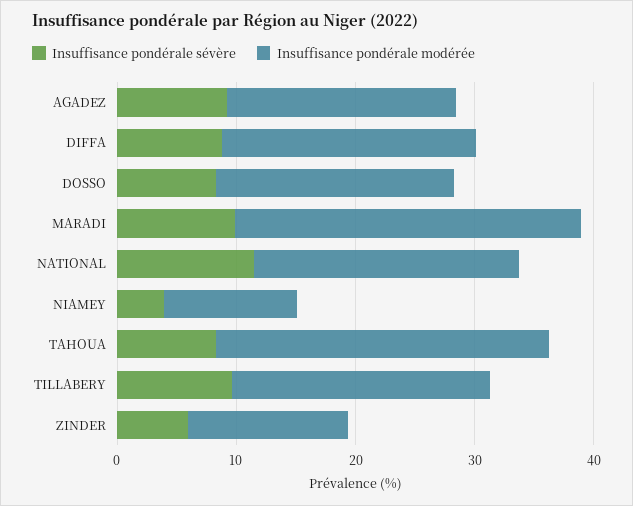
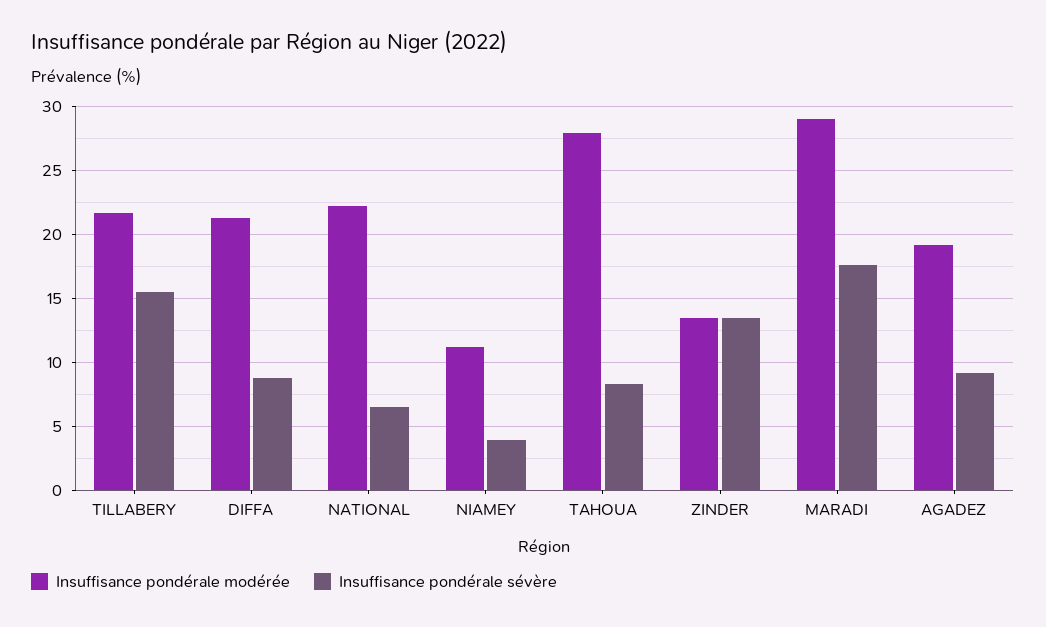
Insuffisance pondérale sévère, DOSSO: 8 -> none
Insuffisance pondérale modérée, DOSSO: 20 -> none
Insuffisance pondérale sévère, MARADI: 10 -> 17.5
Insuffisance pondérale sévère, NATIONAL: 12 -> 6.5
Insuffisance pondérale sévère, TILLABERY: 10 -> 15.5
Insuffisance pondérale sévère, ZINDER: 6 -> 13.5

